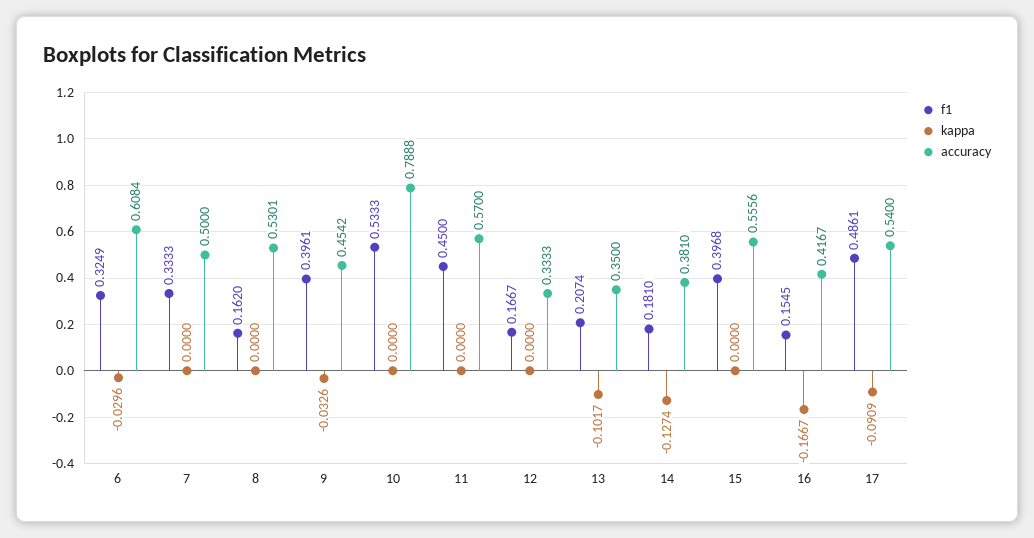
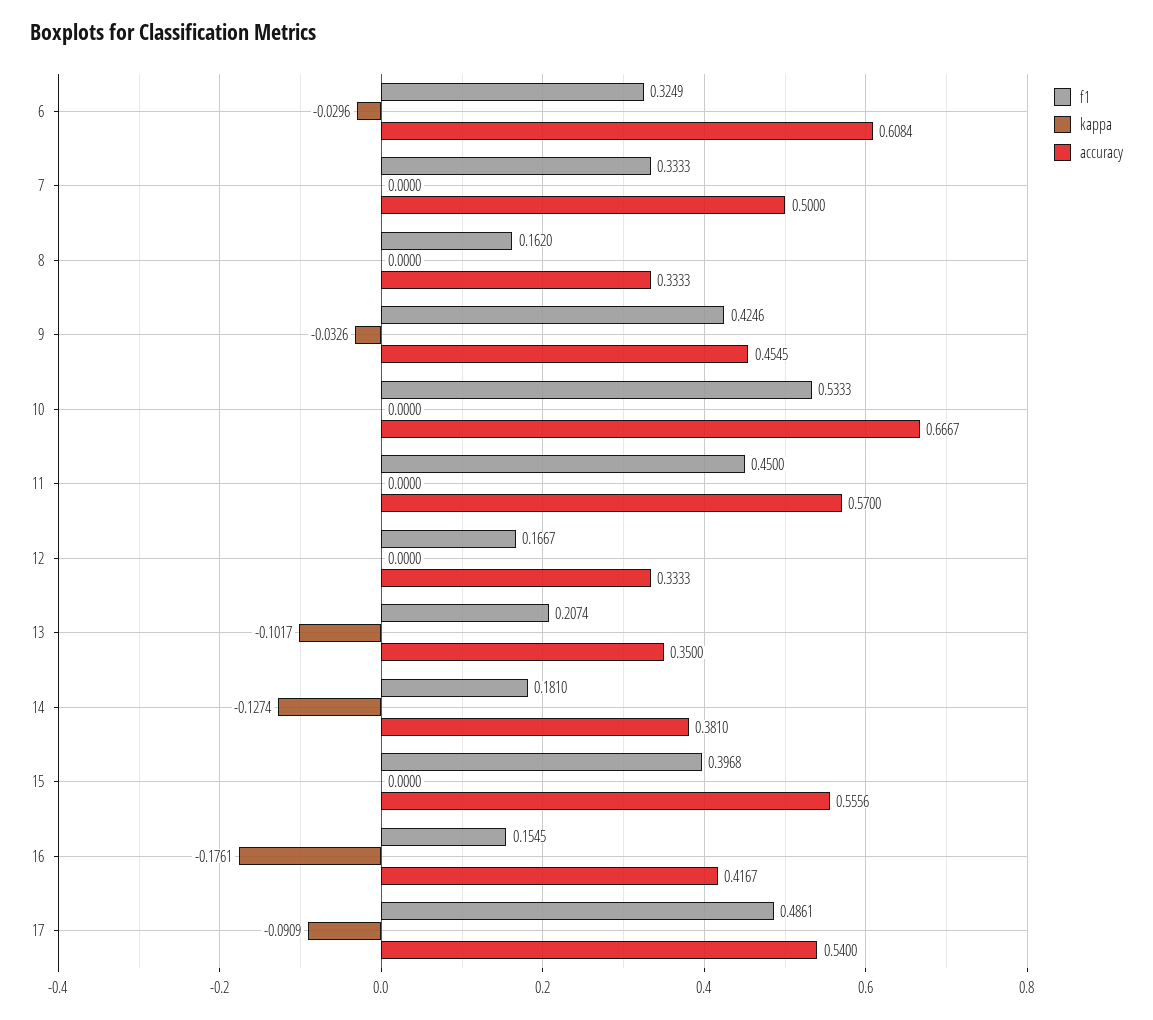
accuracy, 8: 0.5301 -> 0.3333
f1, 9: 0.3961 -> 0.4246
accuracy, 9: 0.4542 -> 0.4545
accuracy, 10: 0.7888 -> 0.6667
kappa, 16: -0.1667 -> -0.1761

